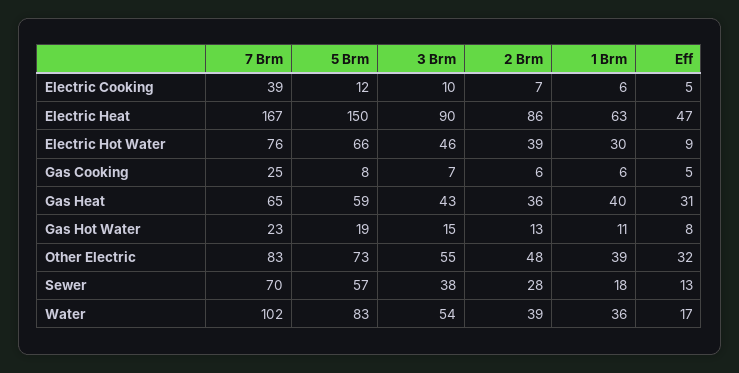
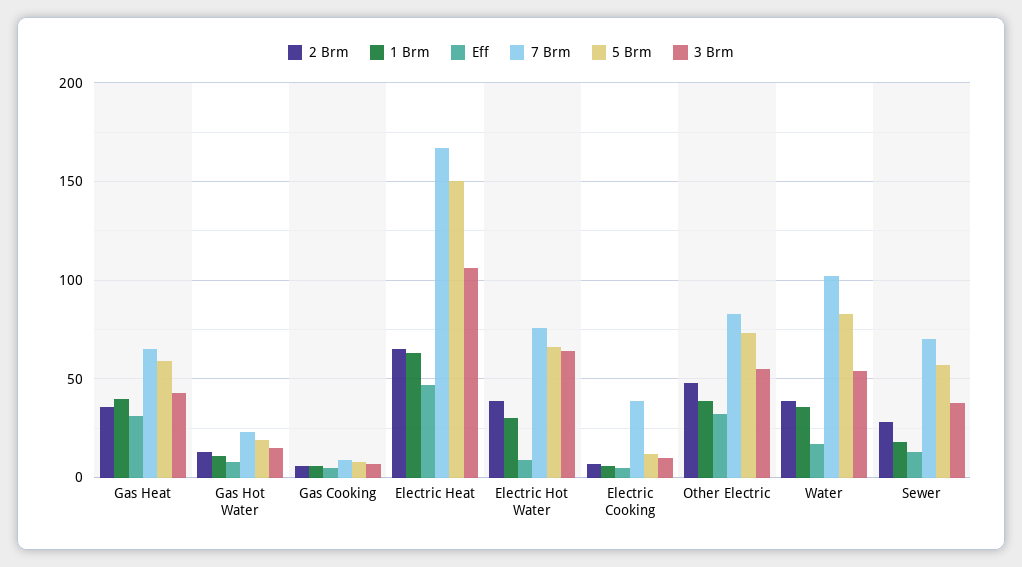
3 Brm, Electric Heat: 90 -> 105
2 Brm, Electric Heat: 86 -> 65
3 Brm, Electric Hot Water: 46 -> 65
7 Brm, Gas Cooking: 25 -> 10

